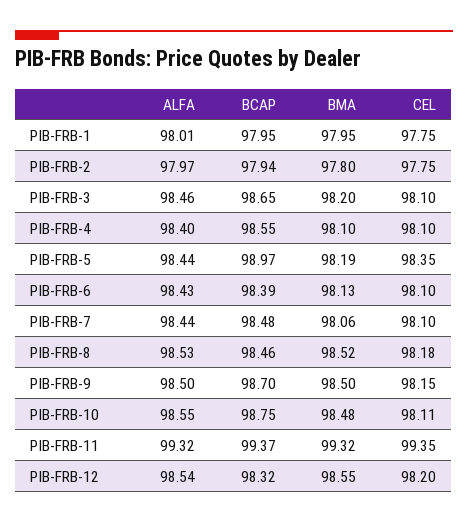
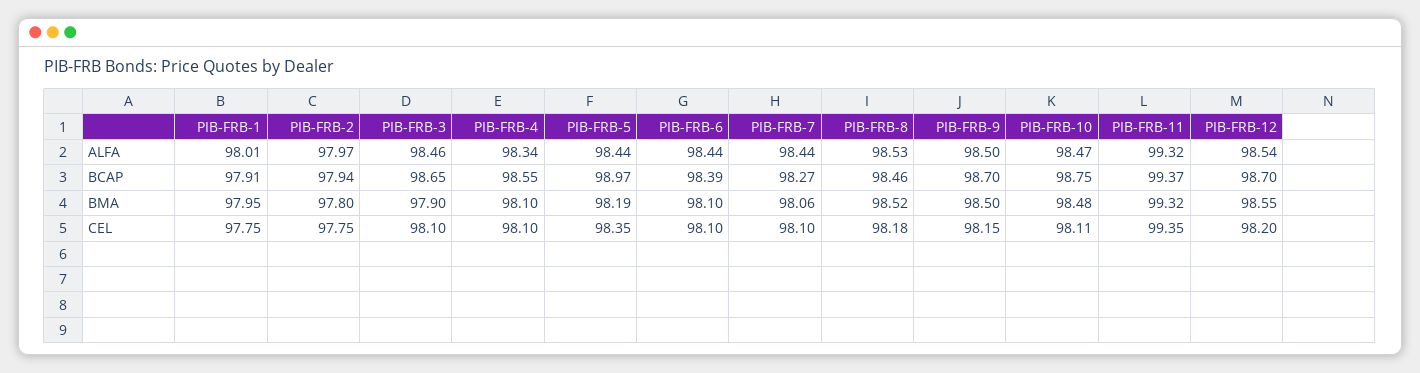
BCAP, PIB-FRB-1: 97.95 -> 97.91
BMA, PIB-FRB-3: 98.2 -> 97.9
ALFA, PIB-FRB-4: 98.4 -> 98.34
ALFA, PIB-FRB-6: 98.43 -> 98.44
BMA, PIB-FRB-6: 98.13 -> 98.1
BCAP, PIB-FRB-7: 98.48 -> 98.27
ALFA, PIB-FRB-10: 98.55 -> 98.47
BCAP, PIB-FRB-12: 98.32 -> 98.7

